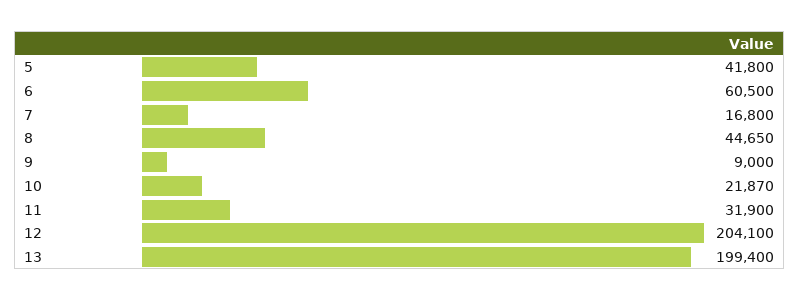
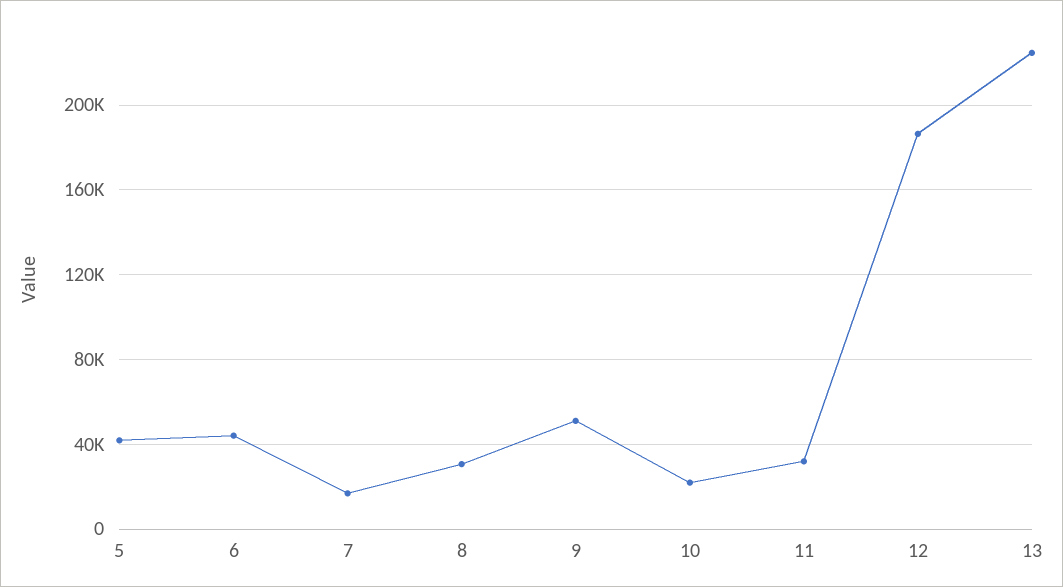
6: 60500 -> 45000
8: 44650 -> 30000
9: 9000 -> 50000
12: 204100 -> 185000
13: 199400 -> 225000

